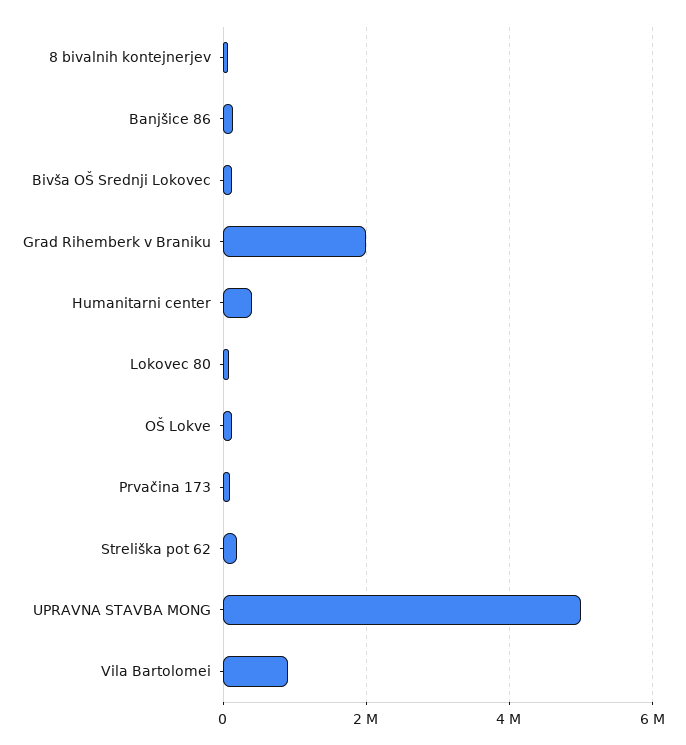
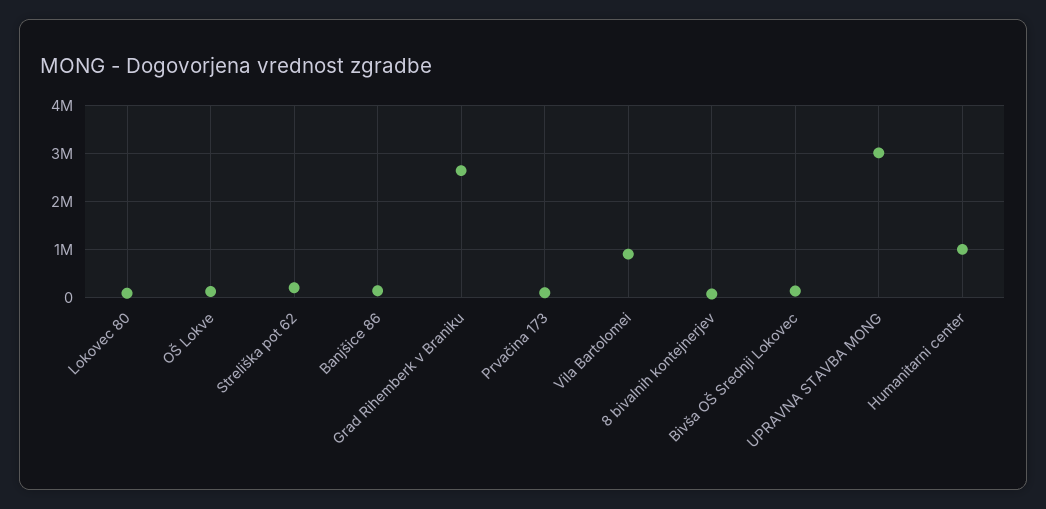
Grad Rihemberk v Braniku: 2000000 -> 2600000
Humanitarni center: 400000 -> 1000000
UPRAVNA STAVBA MONG: 5000000 -> 3000000

